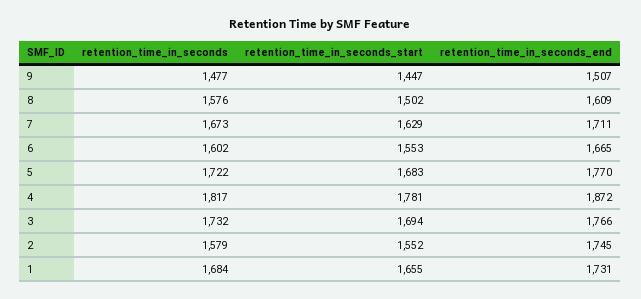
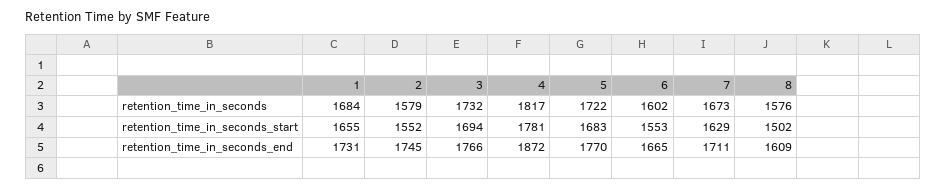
retention_time_in_seconds, 9: 1477 -> none
retention_time_in_seconds_start, 9: 1447 -> none
retention_time_in_seconds_end, 9: 1507 -> none

